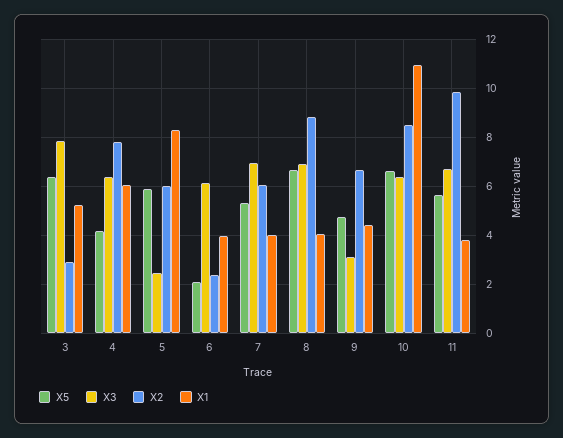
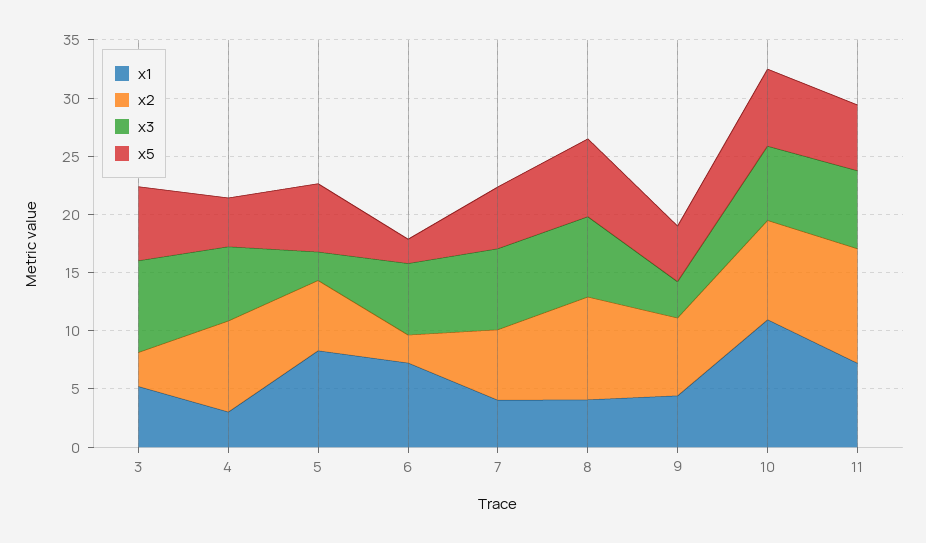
X1, 4: 6 -> 3
X1, 6: 4 -> 7
X1, 11: 3.75 -> 7

